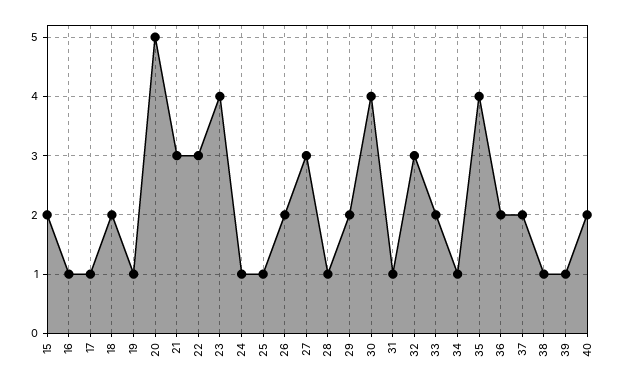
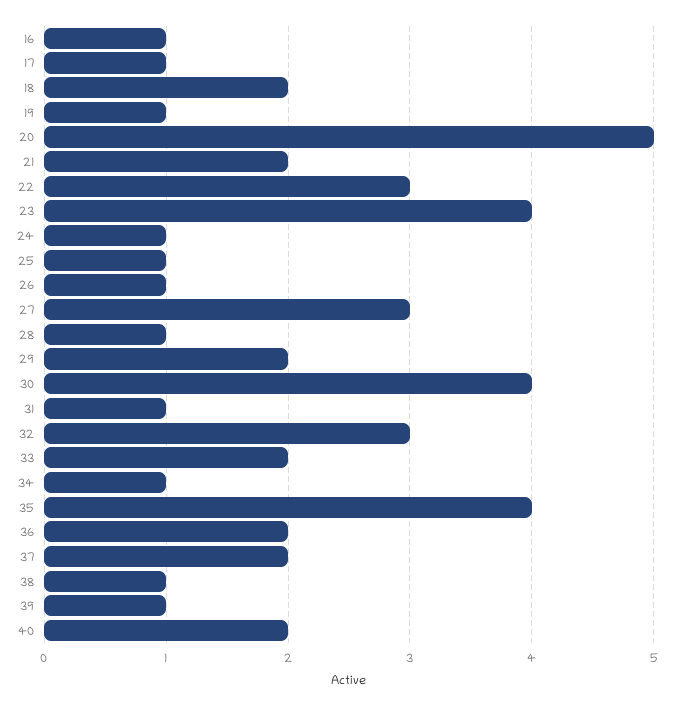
15: 2 -> none
21: 3 -> 2
26: 2 -> 1

